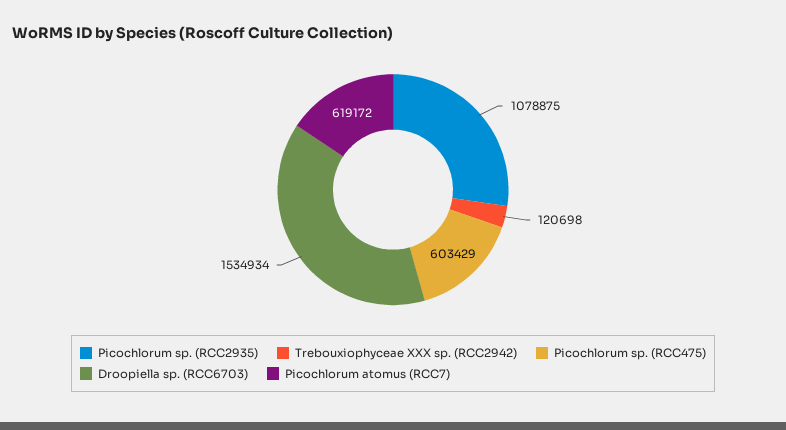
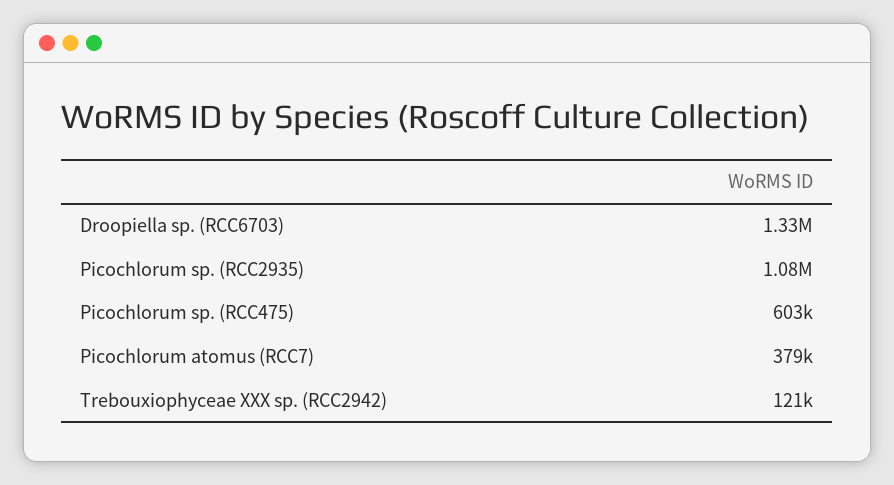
Droopiella sp. (RCC6703): 1534934 -> 1330000
Picochlorum atomus (RCC7): 619172 -> 379000

